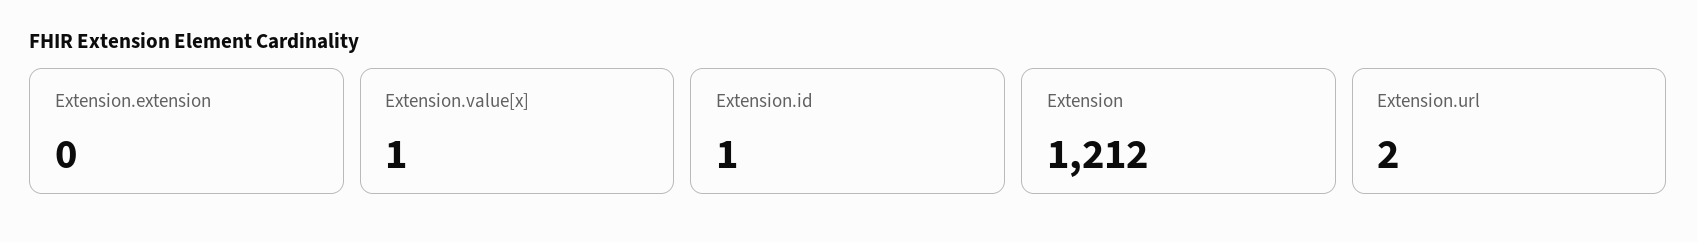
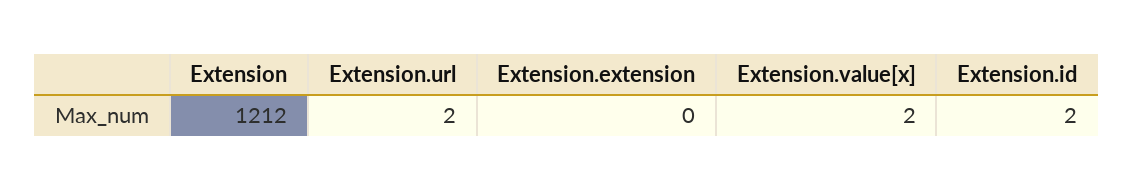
Extension.value[x]: 1 -> 2
Extension.id: 1 -> 2

